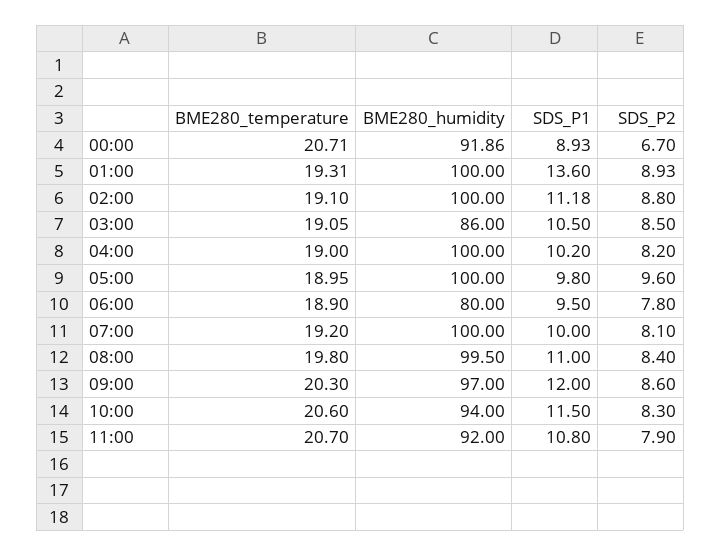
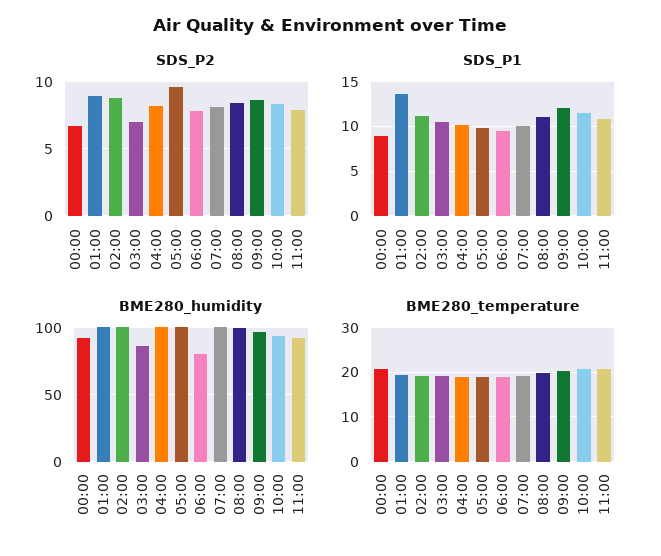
SDS_P2, 03:00: 8.5 -> 7

